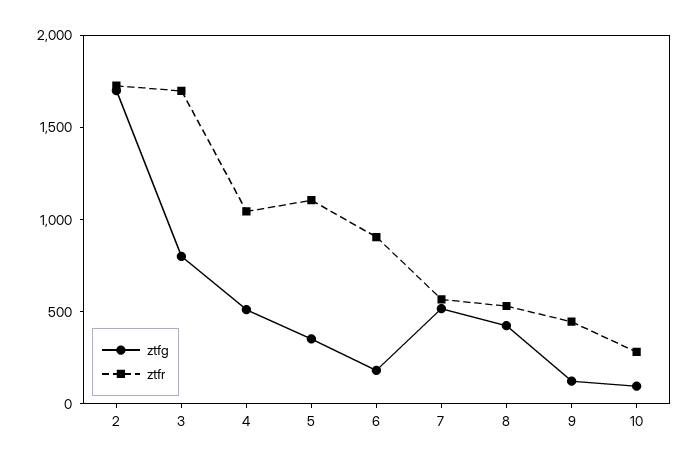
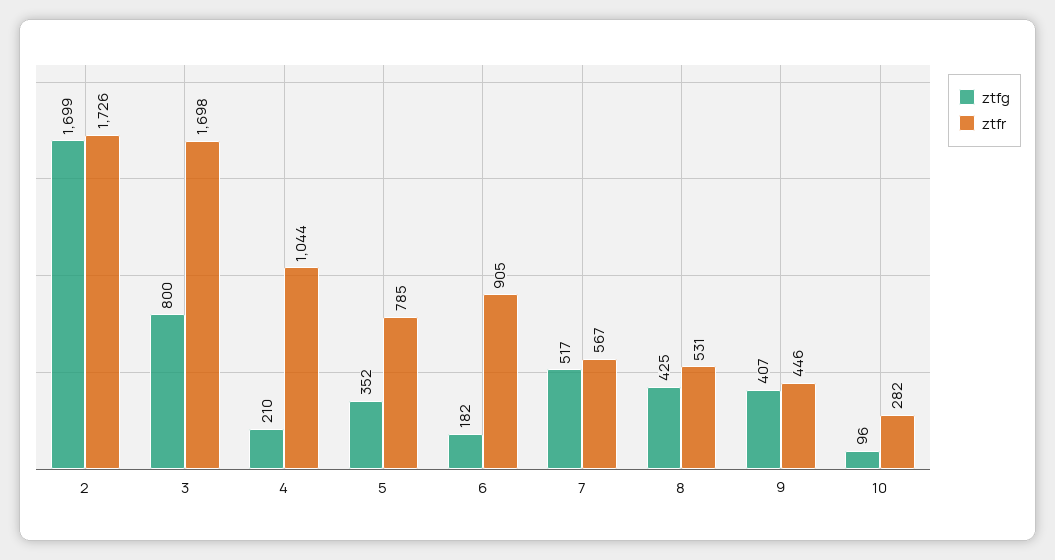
ztfg, 4: 500 -> 210
ztfr, 5: 1100 -> 785
ztfg, 9: 100 -> 407

